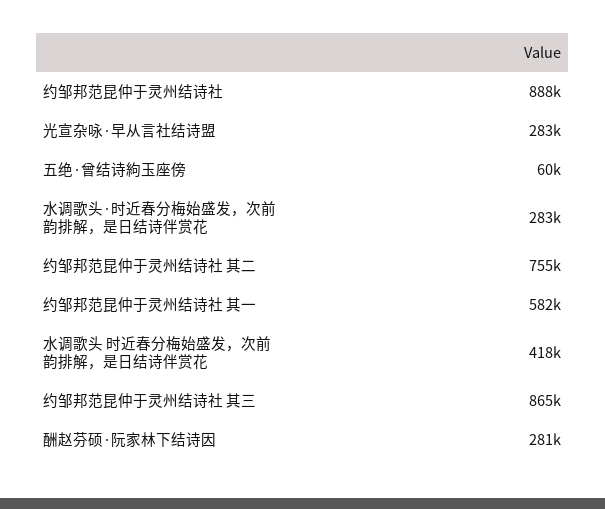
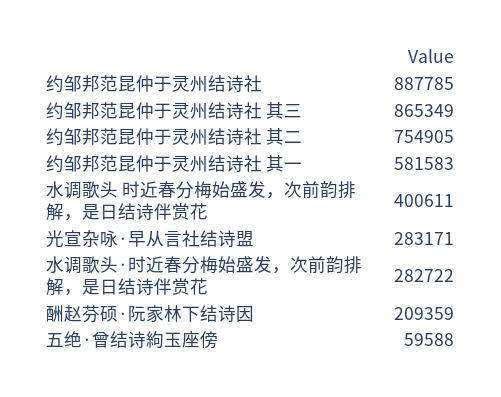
水调歌头 时近春分梅始盛发，次前韵排解，是日结诗伴赏花: 418000 -> 400611
酬赵芬硕·阮家林下结诗因: 281000 -> 209359

